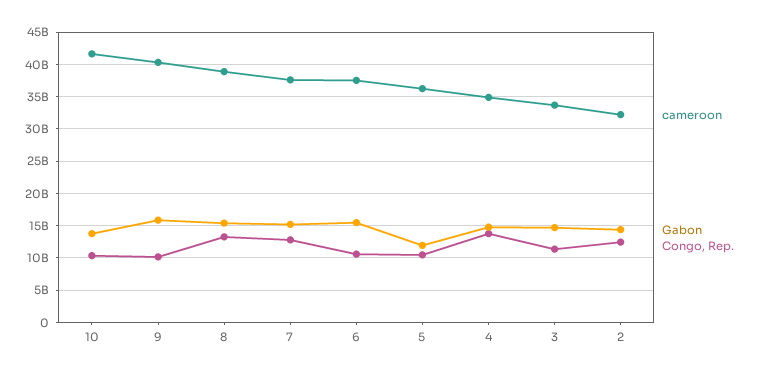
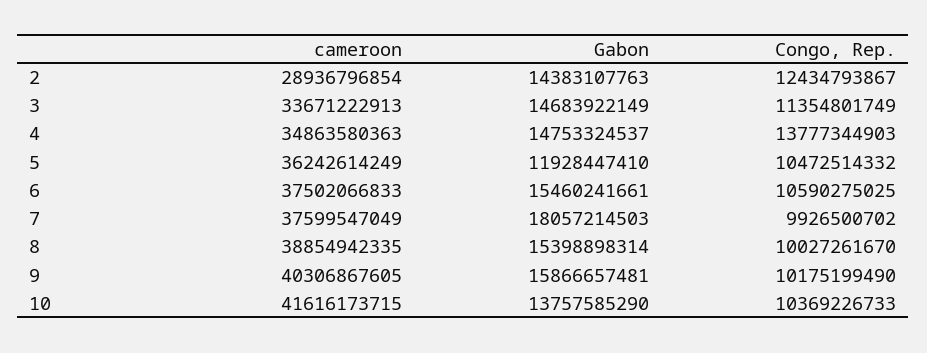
Congo, Rep., 8: 13000000000 -> 10027261670
Gabon, 7: 15000000000 -> 18057214503
Congo, Rep., 7: 13000000000 -> 9926500702
cameroon, 2: 32000000000 -> 28936796854

